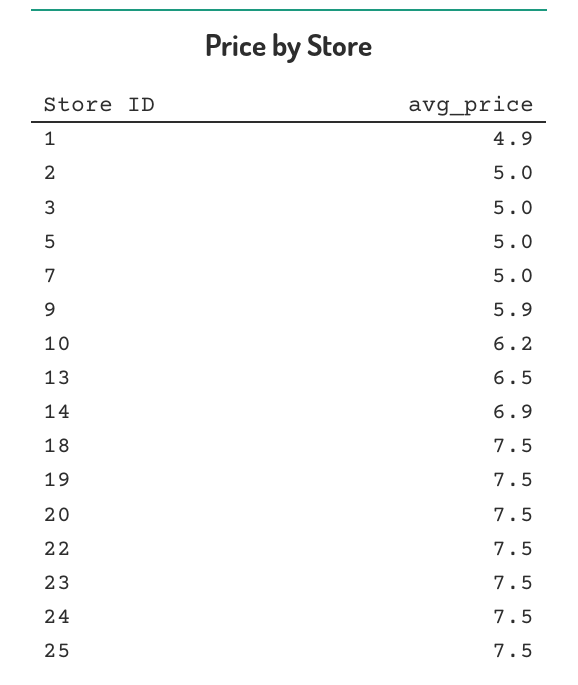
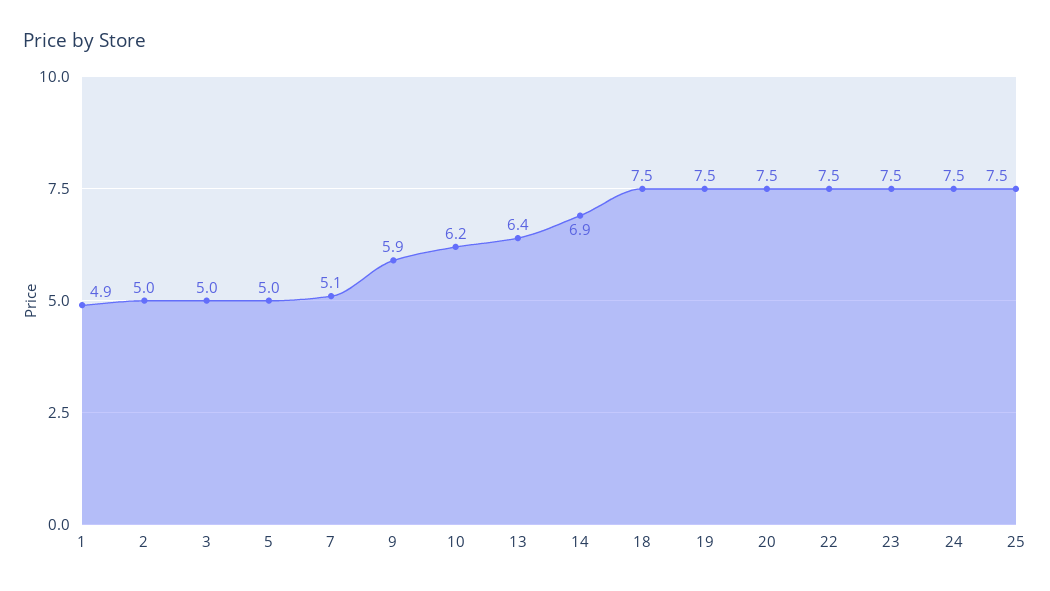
7: 5 -> 5.1
13: 6.5 -> 6.4

